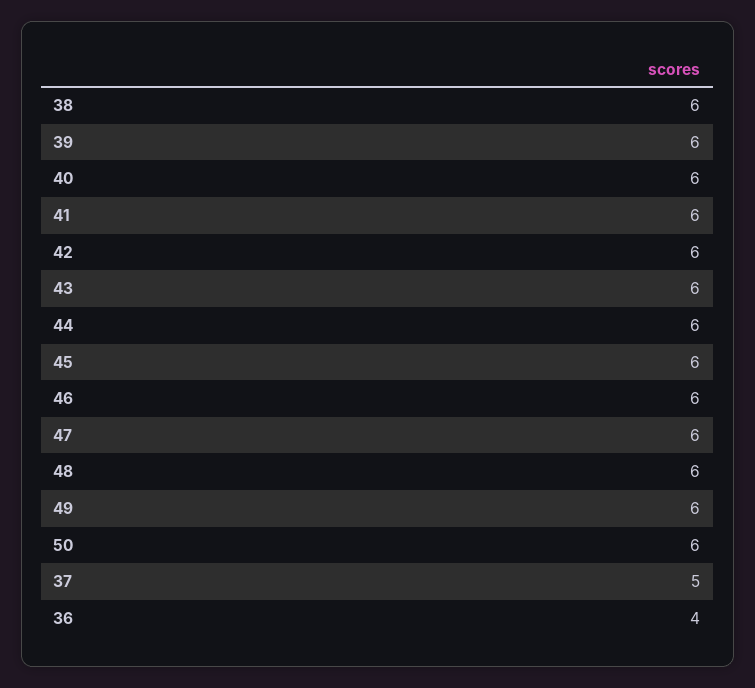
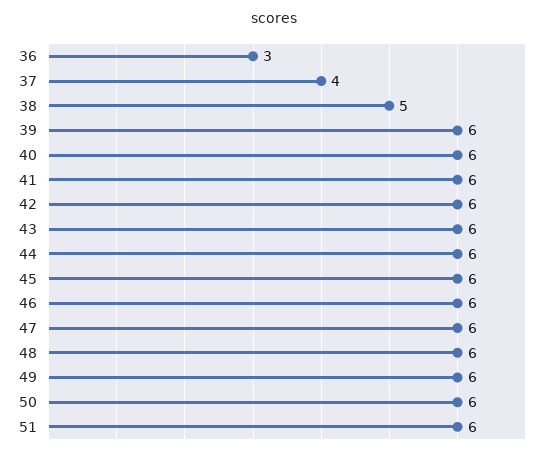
38: 6 -> 5
37: 5 -> 4
36: 4 -> 3
51: none -> 6

